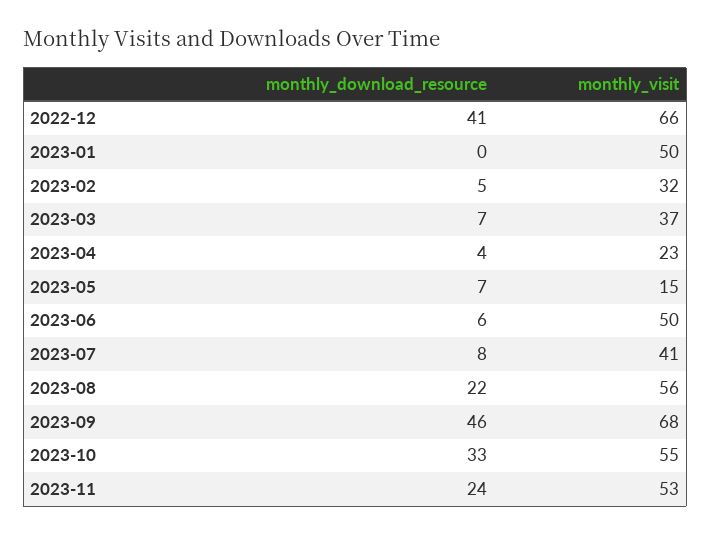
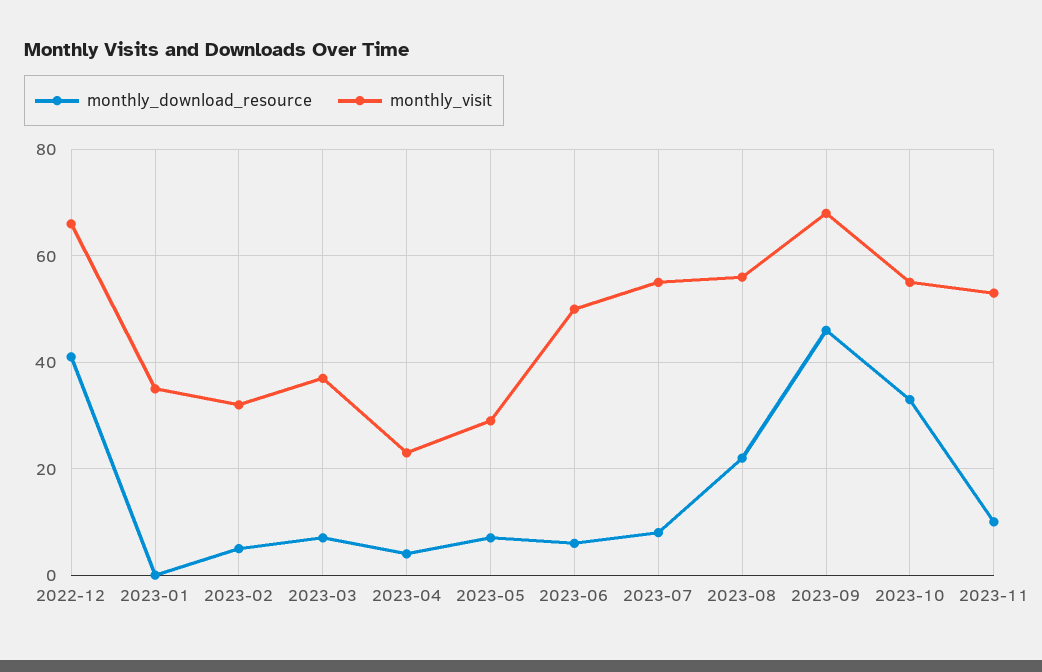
monthly_visit, 2023-01: 50 -> 35
monthly_visit, 2023-05: 15 -> 30
monthly_visit, 2023-07: 41 -> 55
monthly_download_resource, 2023-11: 24 -> 10

